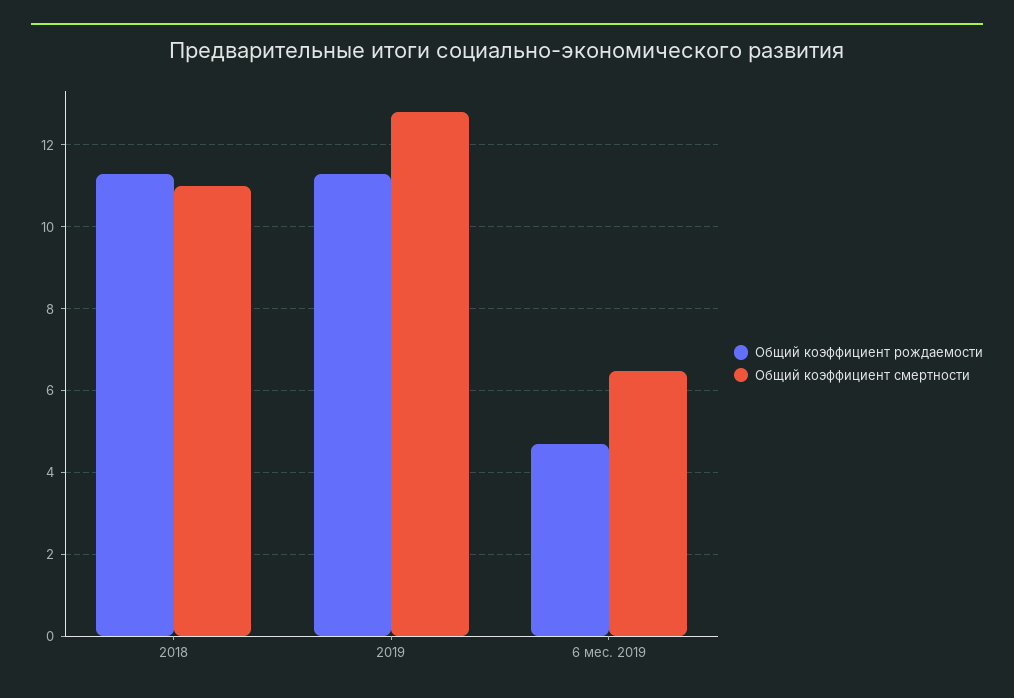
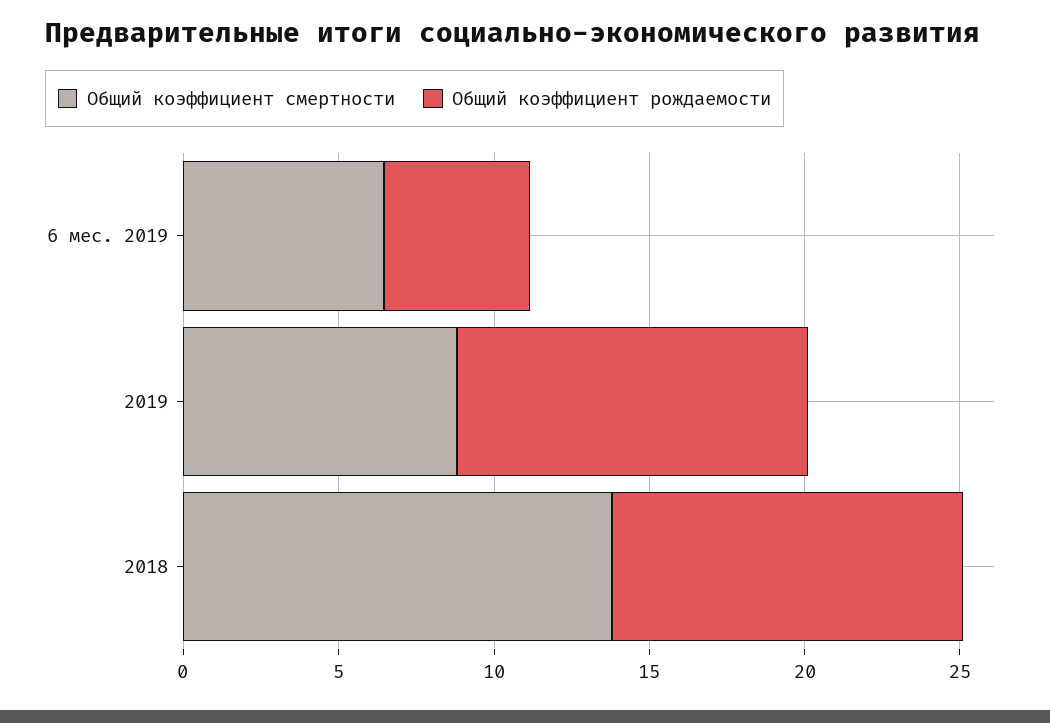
Общий коэффициент смертности, 2018: 11 -> 14
Общий коэффициент смертности, 2019: 12.8 -> 9

